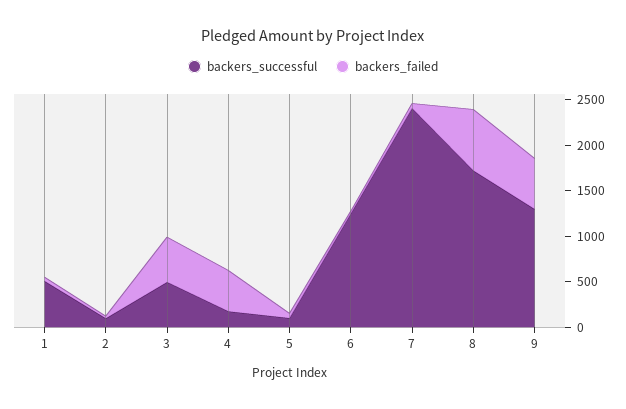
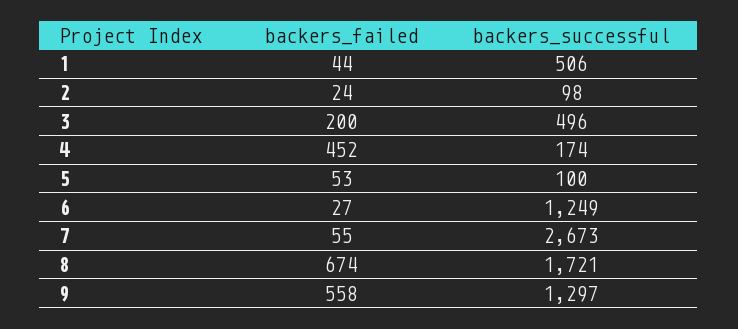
backers_failed, 3: 500 -> 200
backers_successful, 7: 2400 -> 2673

